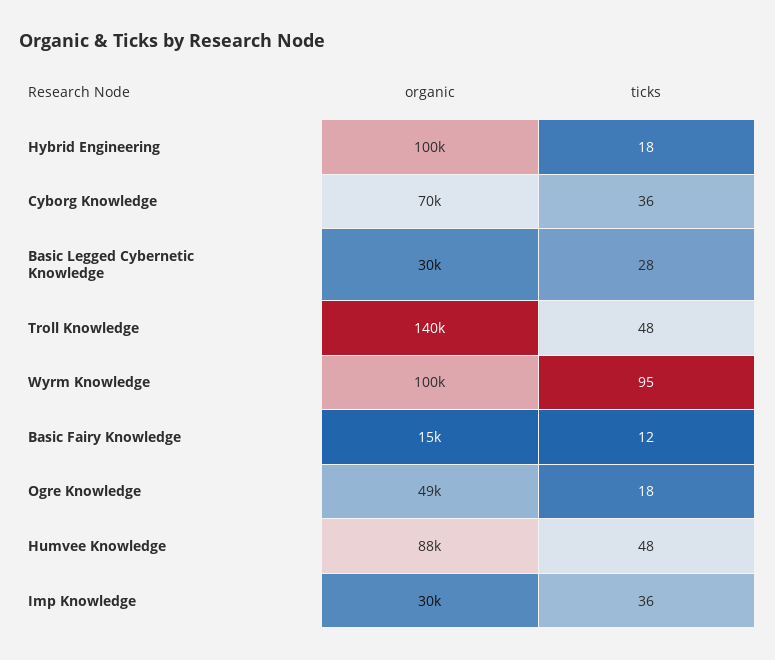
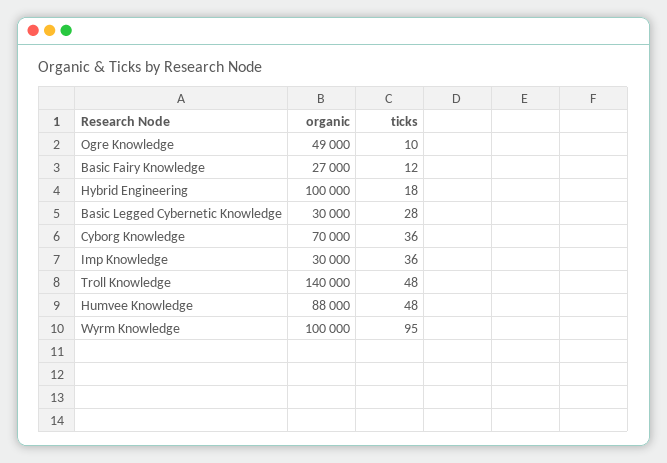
organic, Basic Fairy Knowledge: 15000 -> 27000
ticks, Ogre Knowledge: 18 -> 10

